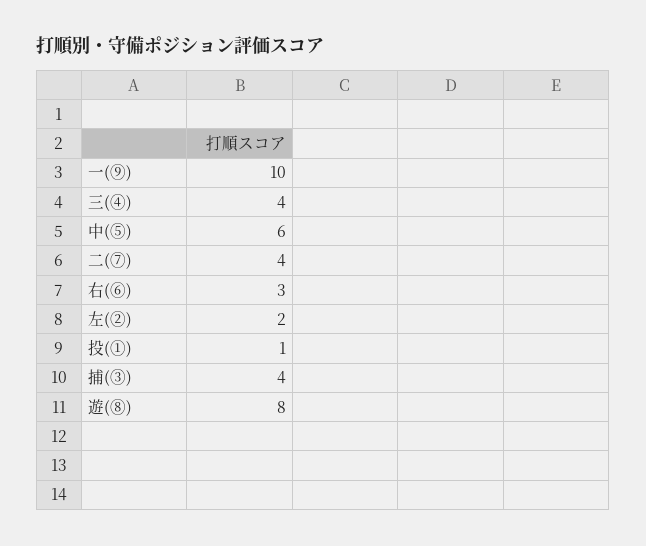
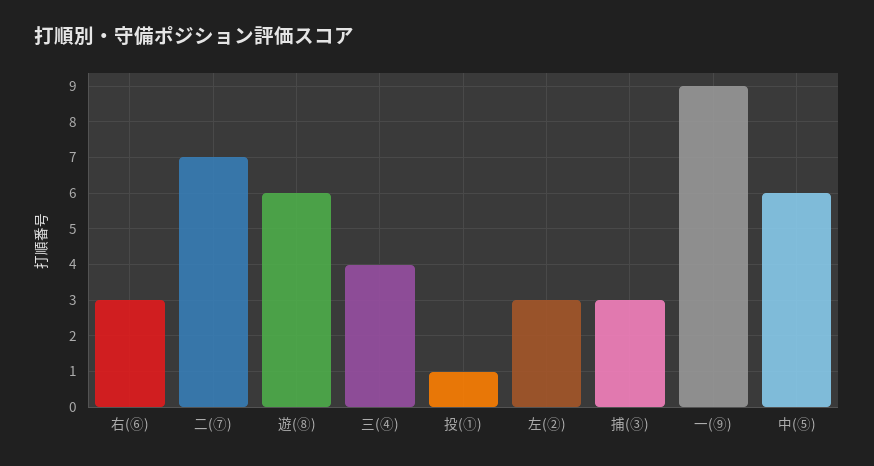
一(⑨): 10 -> 9
二(⑦): 4 -> 7
左(②): 2 -> 3
捕(③): 4 -> 3
遊(⑧): 8 -> 6

